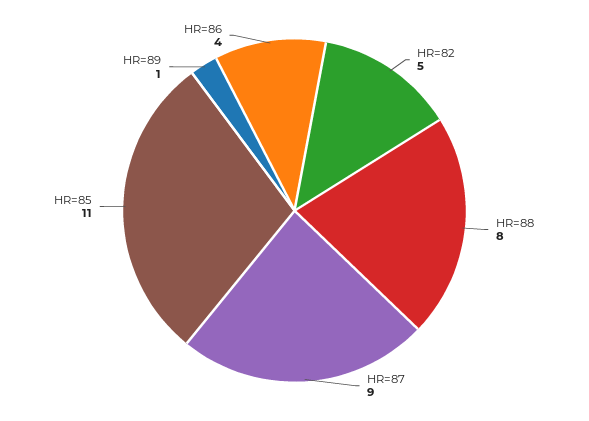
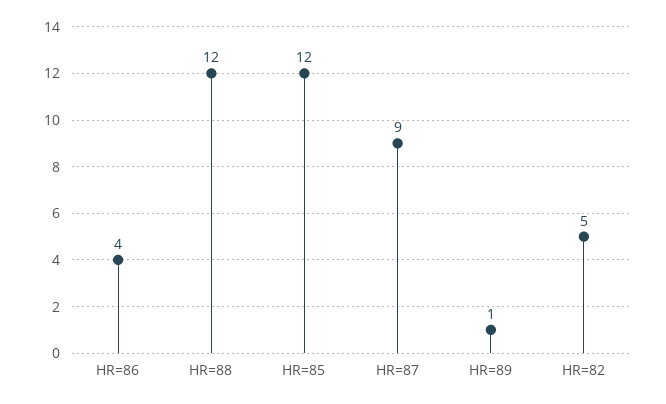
HR=88: 8 -> 12
HR=85: 11 -> 12

